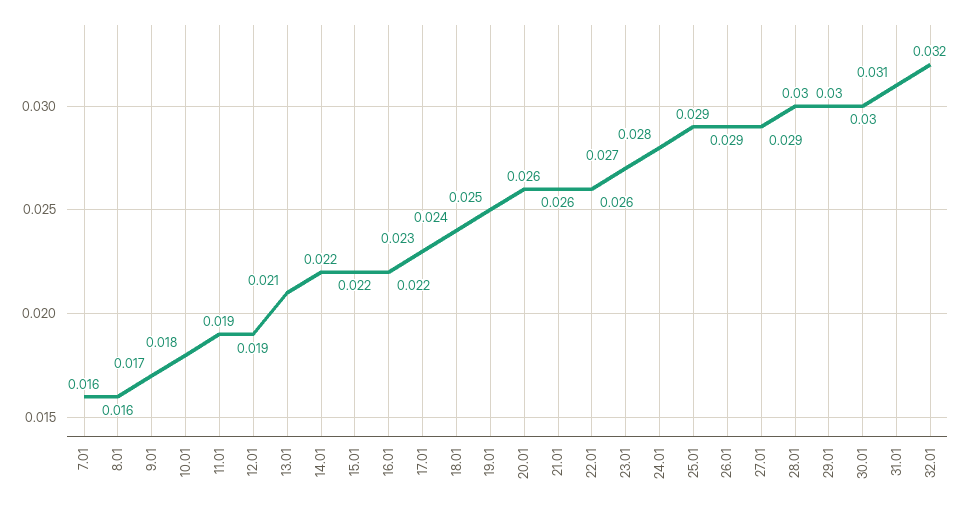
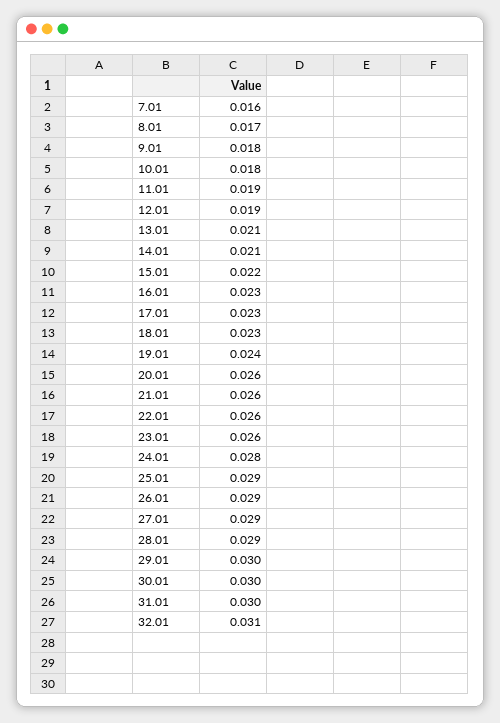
8.01: 0.016 -> 0.017
9.01: 0.017 -> 0.018
14.01: 0.022 -> 0.021
16.01: 0.022 -> 0.023
18.01: 0.024 -> 0.023
19.01: 0.025 -> 0.024
23.01: 0.027 -> 0.026
28.01: 0.03 -> 0.029
31.01: 0.031 -> 0.03
32.01: 0.032 -> 0.031

